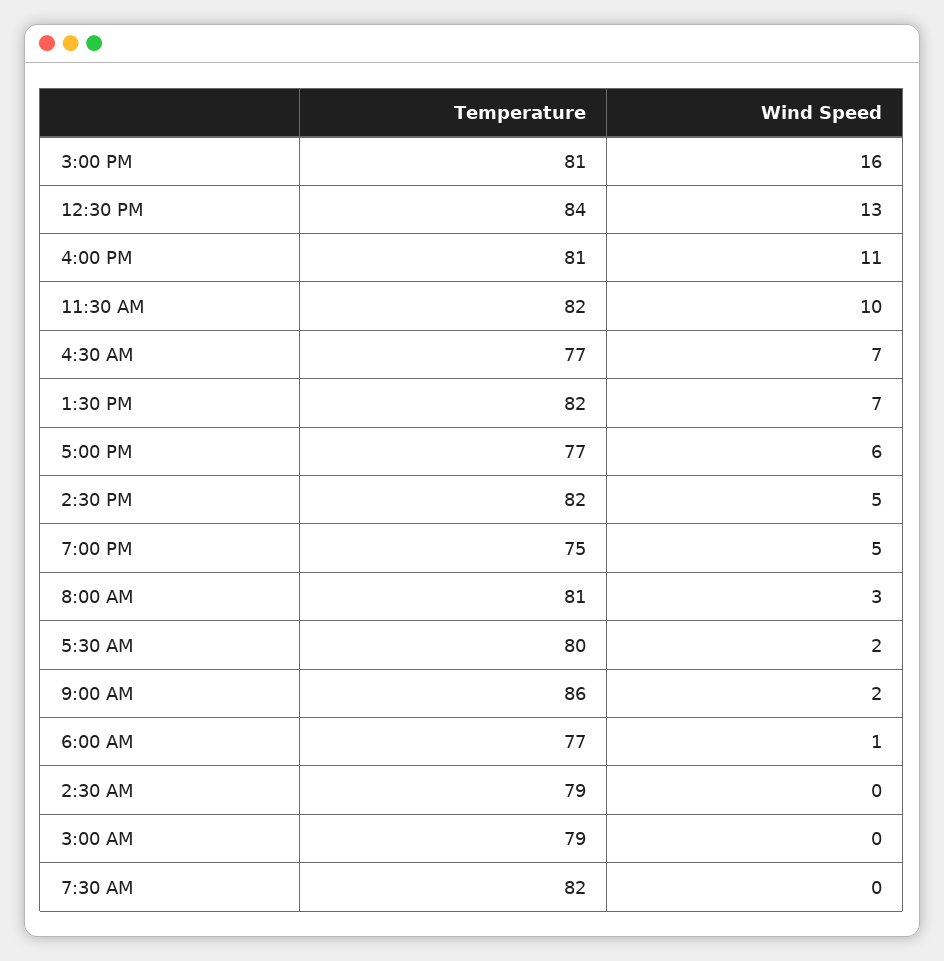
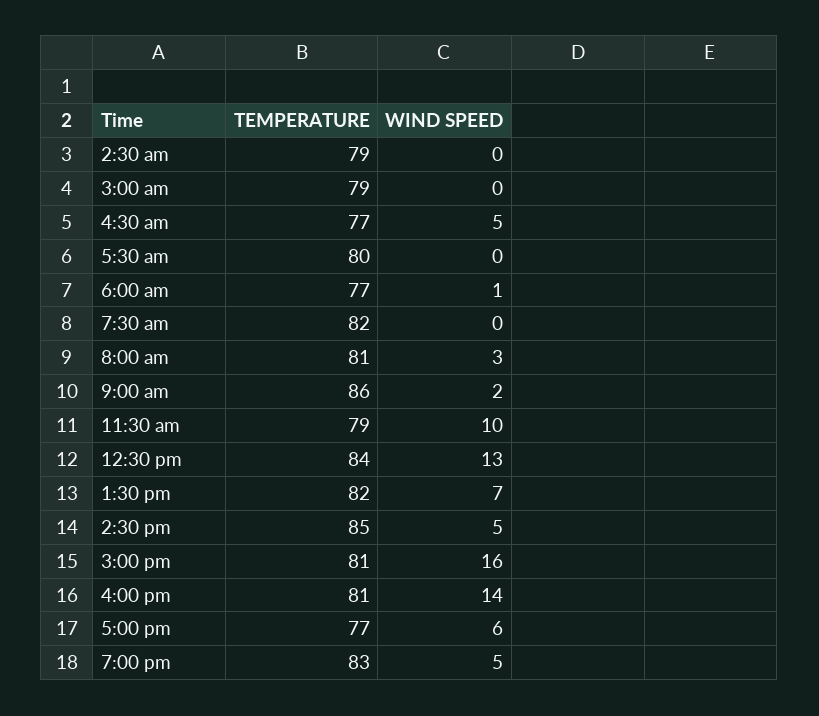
Wind Speed, 4:00 PM: 11 -> 14
Temperature, 11:30 AM: 82 -> 79
Wind Speed, 4:30 AM: 7 -> 5
Temperature, 2:30 PM: 82 -> 85
Temperature, 7:00 PM: 75 -> 83
Wind Speed, 5:30 AM: 2 -> 0

